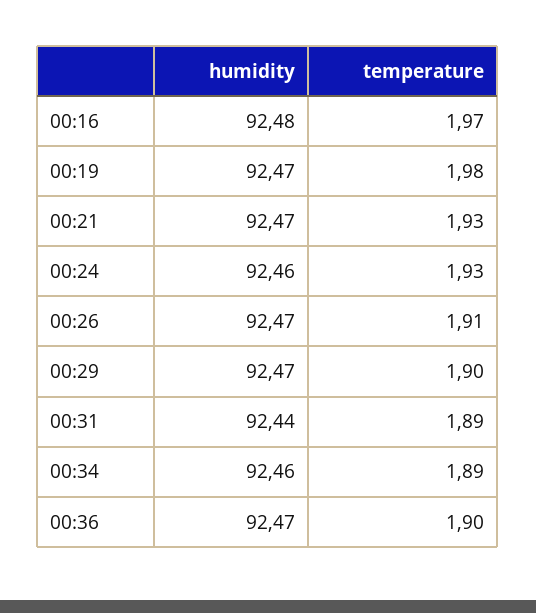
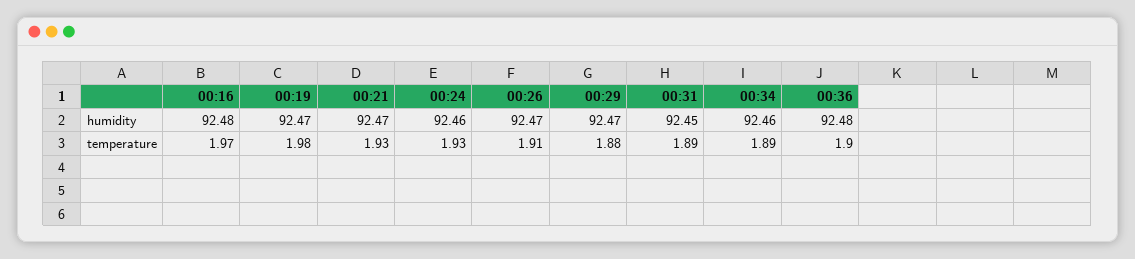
temperature, 00:29: 1.9 -> 1.88
humidity, 00:31: 92.44 -> 92.45
humidity, 00:36: 92.47 -> 92.48

